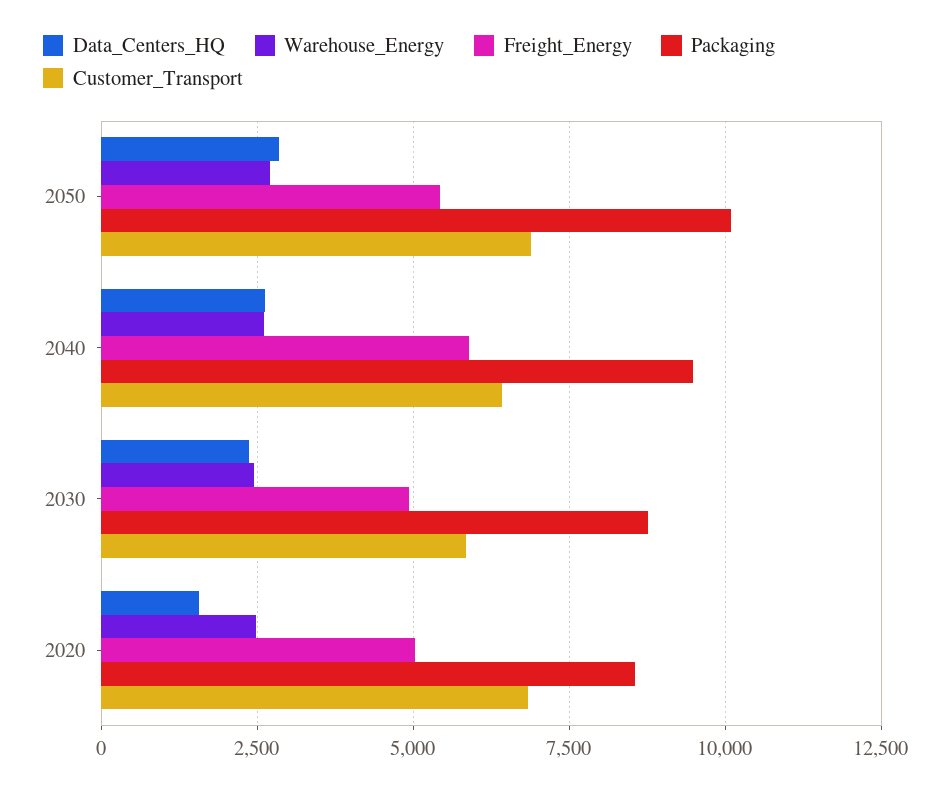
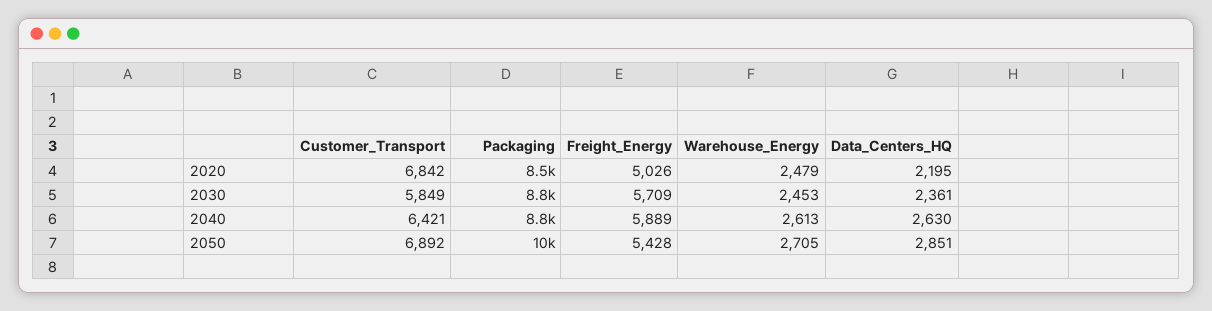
Packaging, 2040: 9500 -> 8800
Freight_Energy, 2030: 5000 -> 5709
Data_Centers_HQ, 2020: 1500 -> 2195

